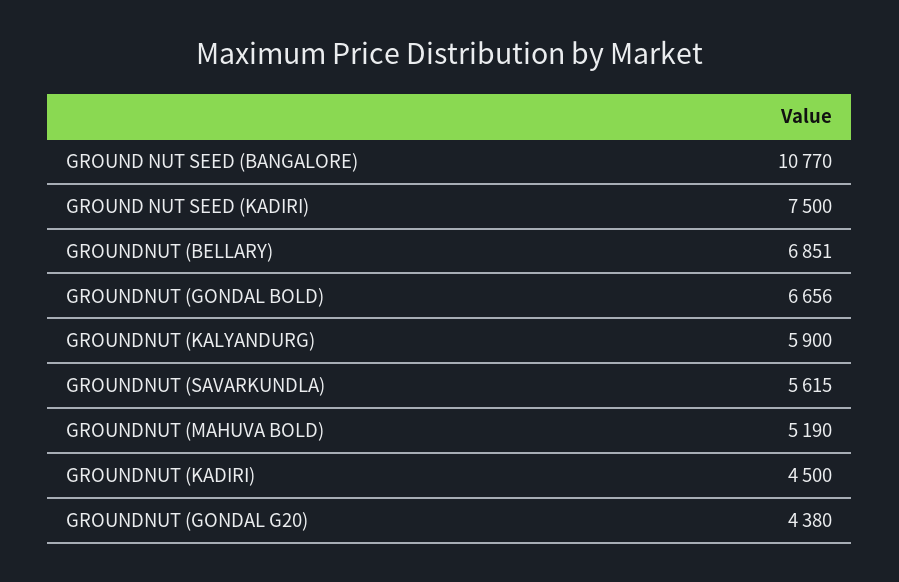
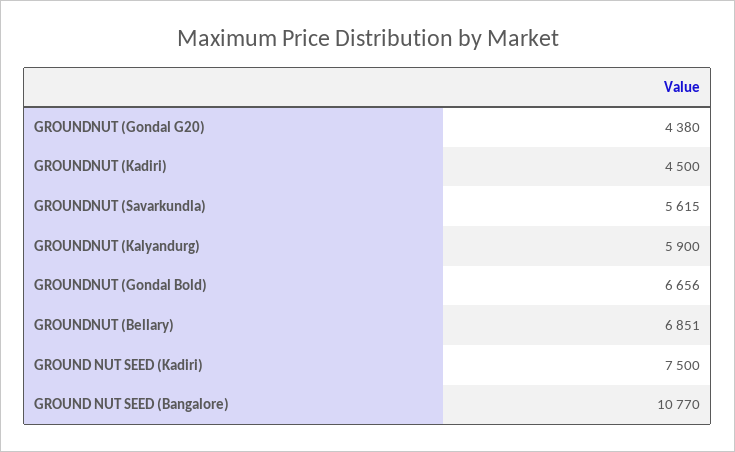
GROUNDNUT (MAHUVA BOLD): 5190 -> none

